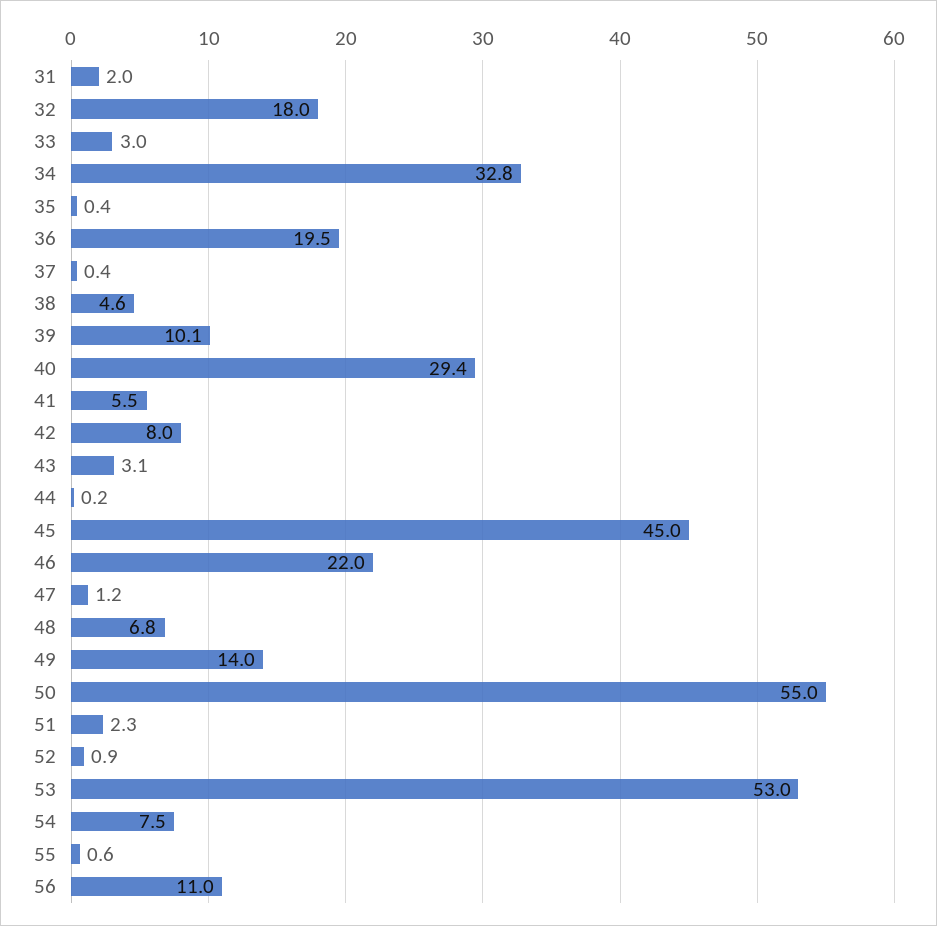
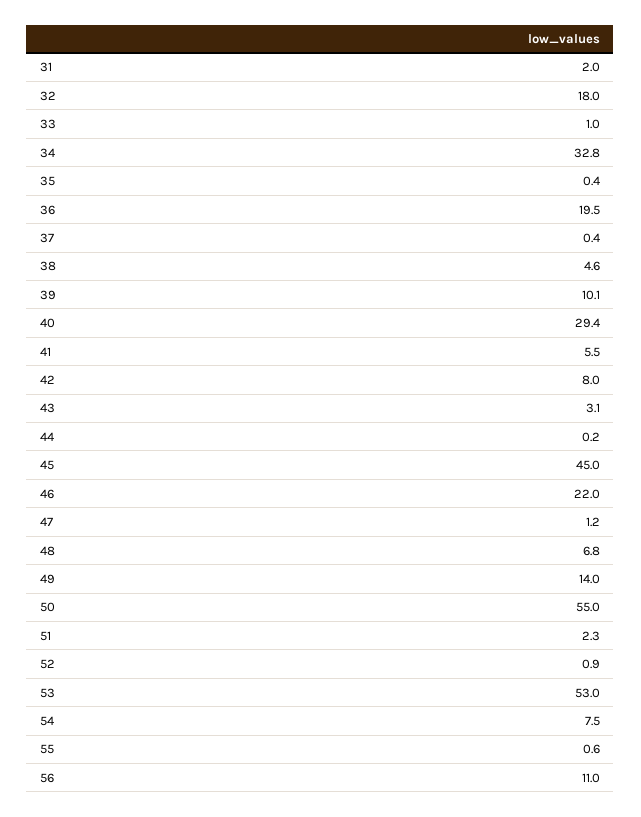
33: 3 -> 1

